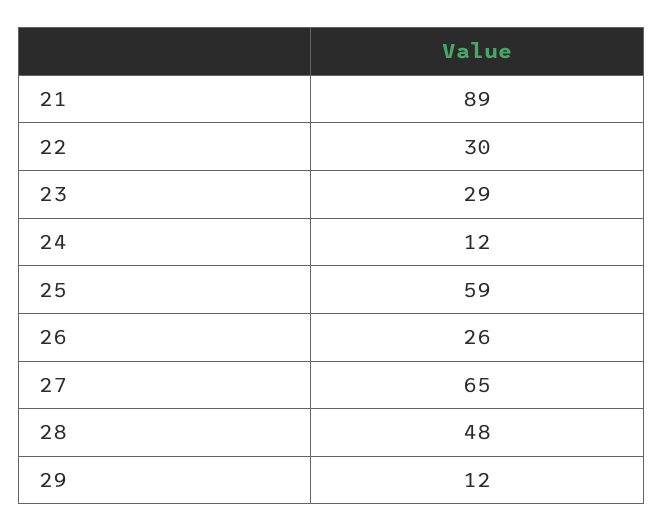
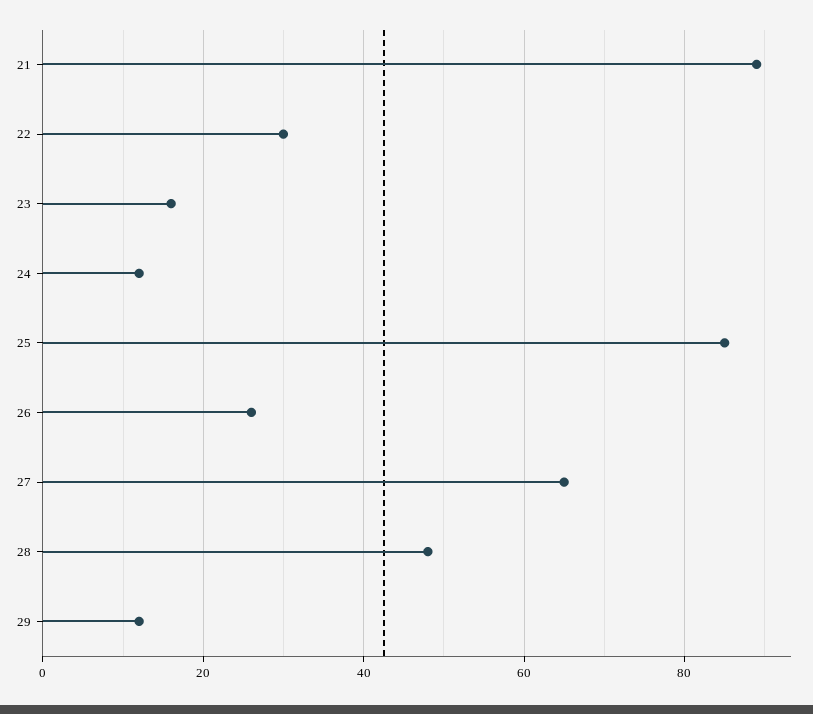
23: 29 -> 15
25: 59 -> 85

